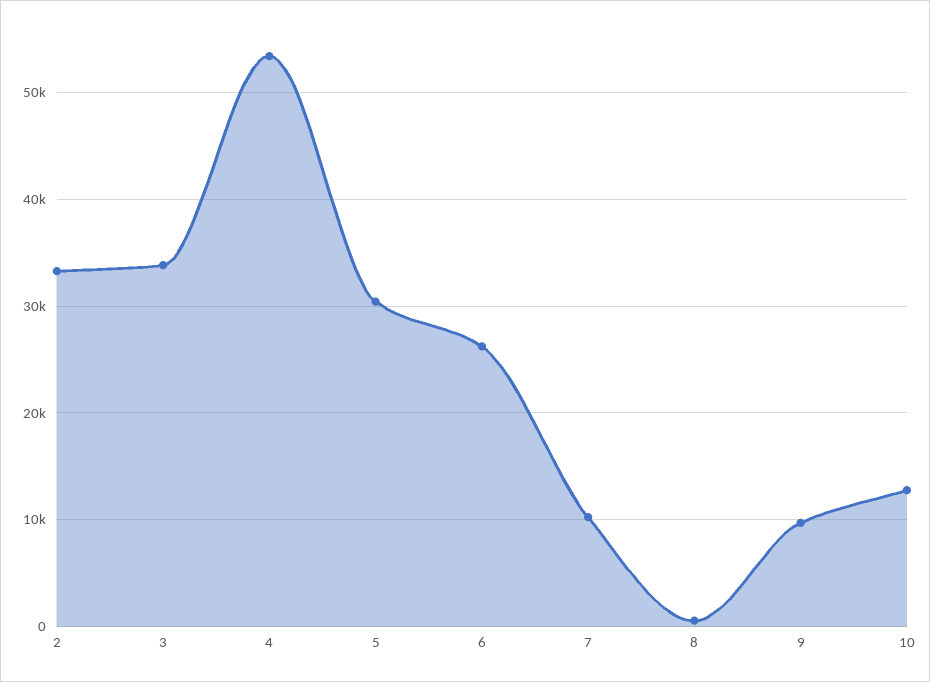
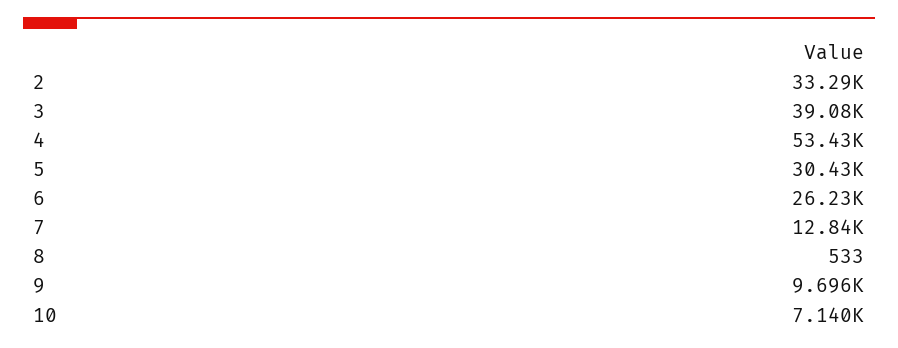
3: 34000 -> 39080
7: 10000 -> 12840
10: 13000 -> 7140

